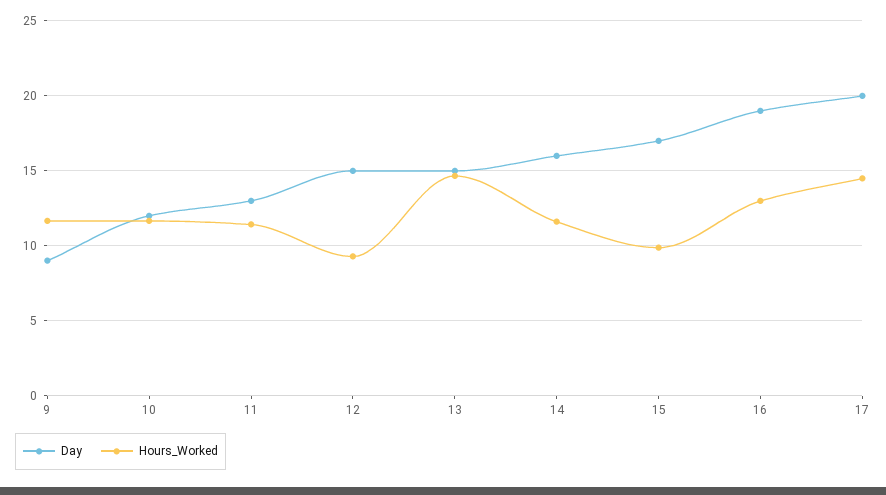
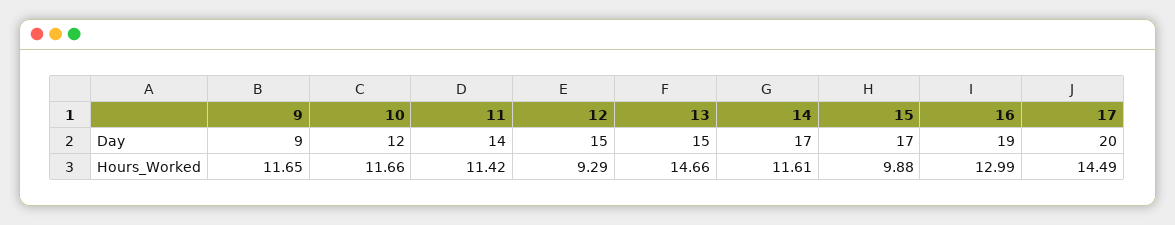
Day, 11: 13 -> 14
Day, 14: 16 -> 17

